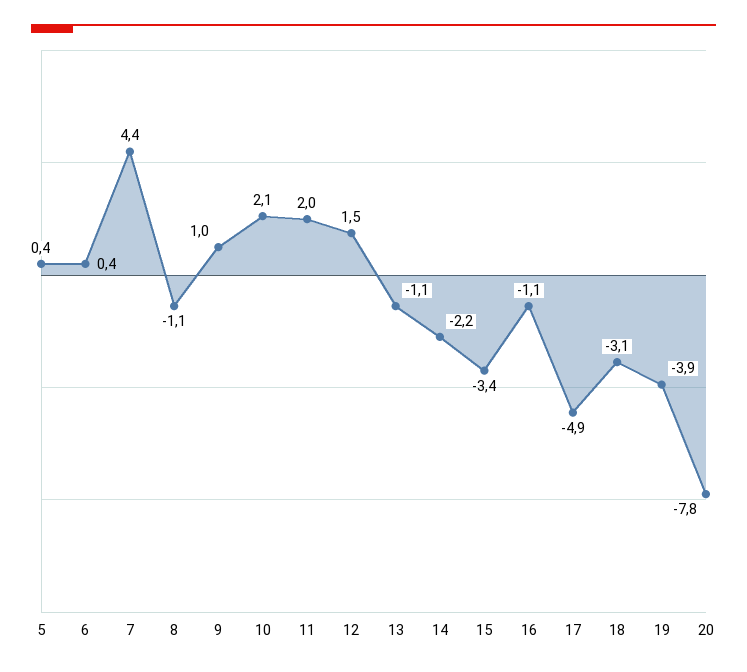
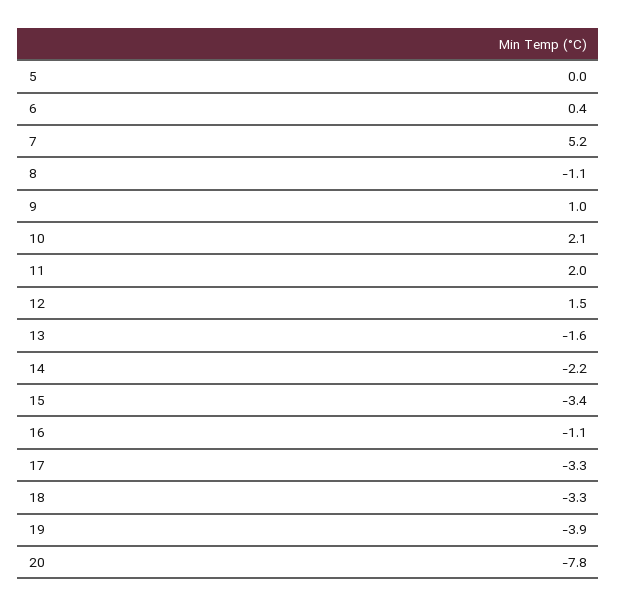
5: 0.4 -> 0
7: 4.4 -> 5.2
13: -1.1 -> -1.6
17: -4.9 -> -3.3
18: -3.1 -> -3.3

